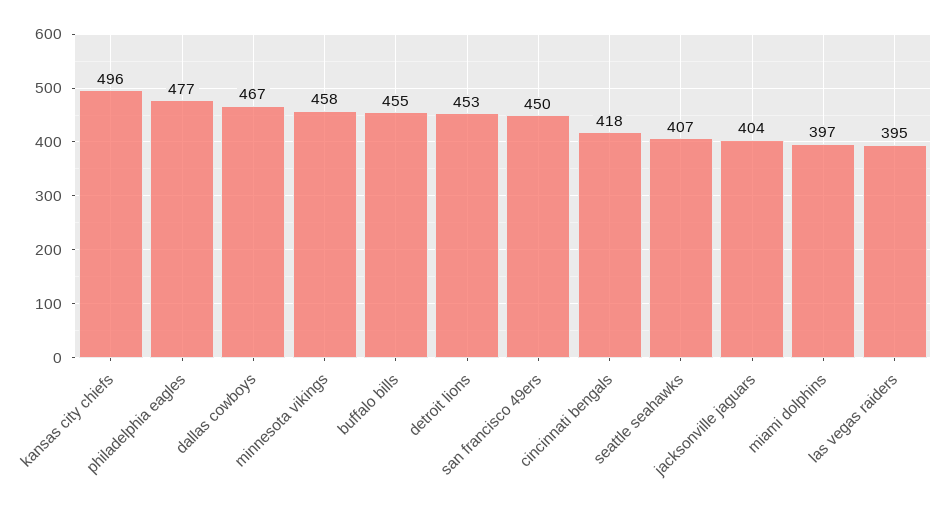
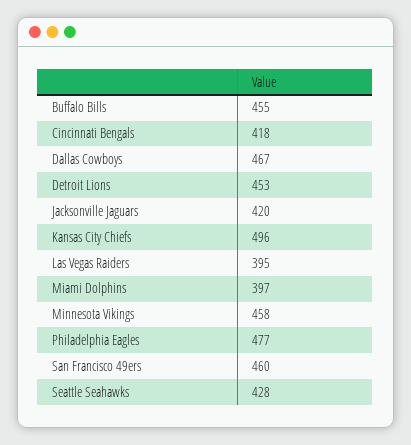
san francisco 49ers: 450 -> 460
seattle seahawks: 407 -> 428
jacksonville jaguars: 404 -> 420

